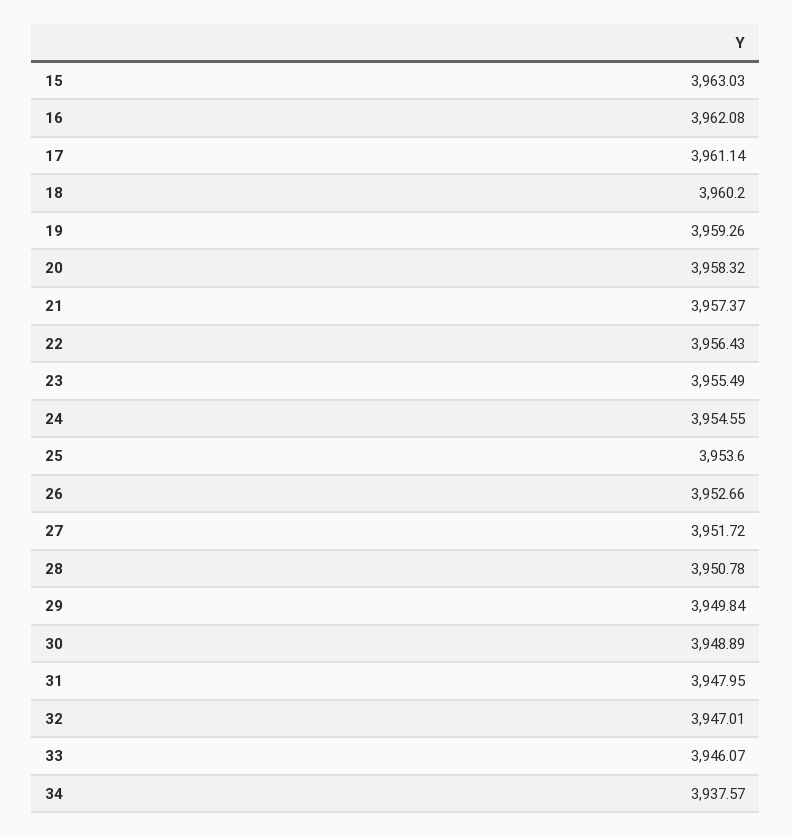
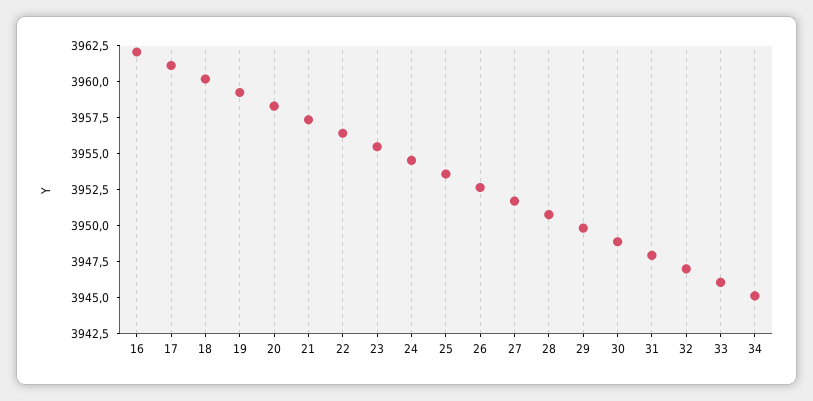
15: 3963.03 -> none
34: 3937.57 -> 3945

